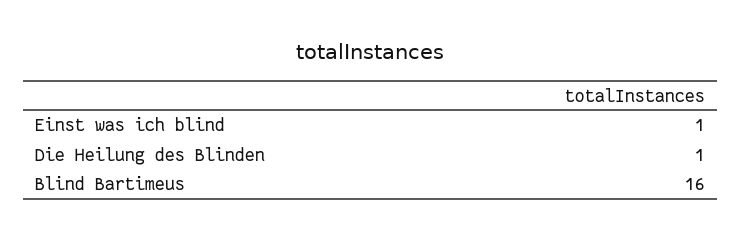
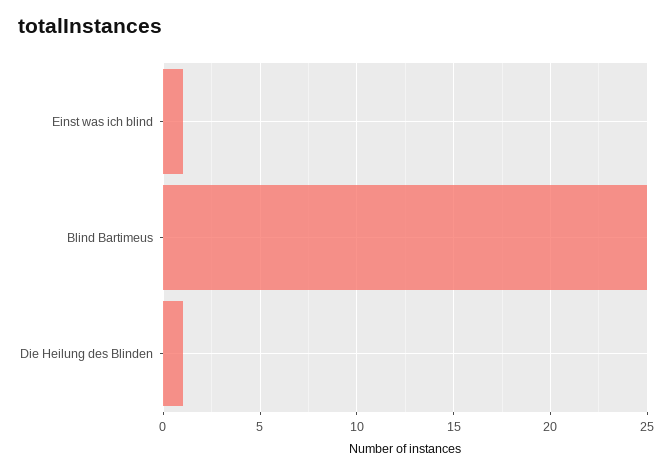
Blind Bartimeus: 16 -> 25

